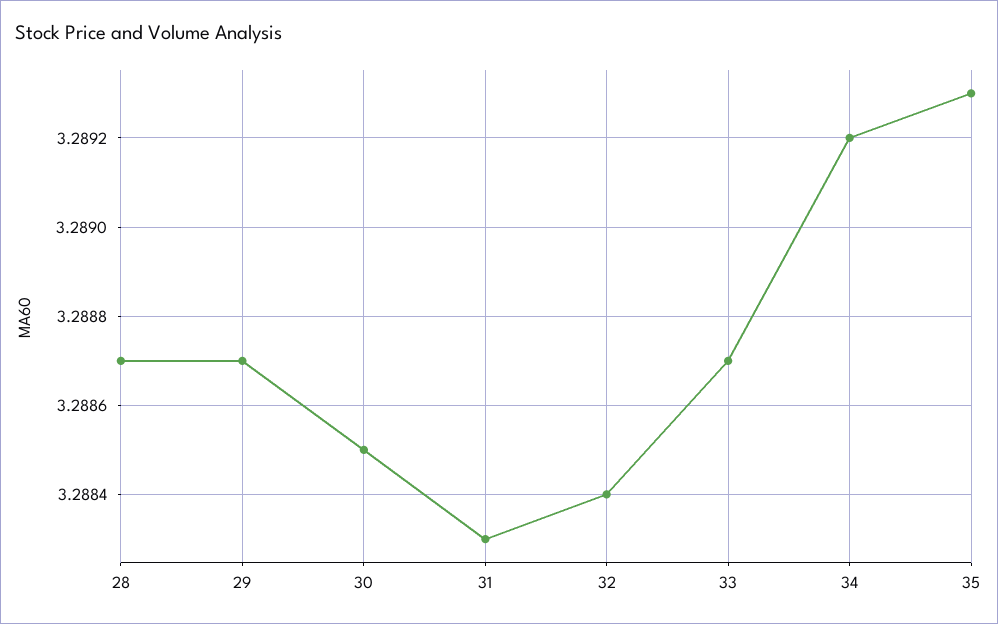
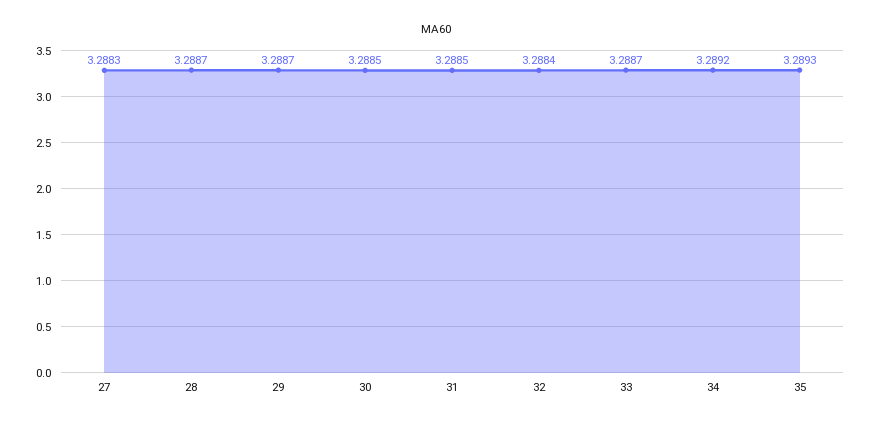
31: 3.2883 -> 3.2885
27: none -> 3.2883

